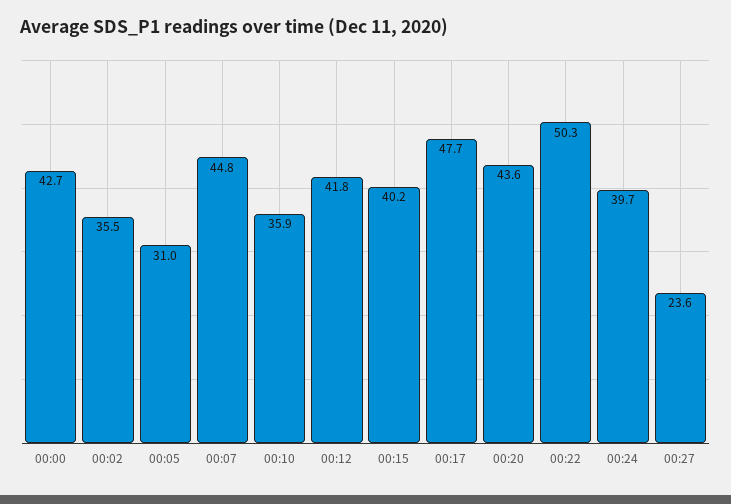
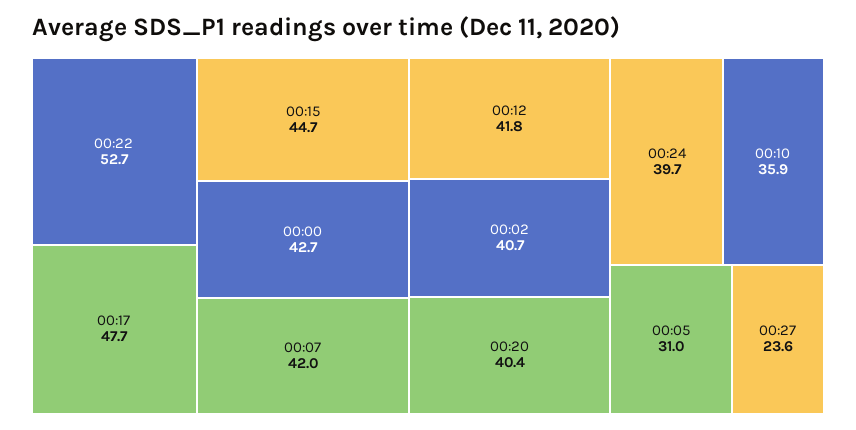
00:02: 35.5 -> 40.7
00:07: 44.8 -> 42
00:15: 40.2 -> 44.7
00:20: 43.6 -> 40.4
00:22: 50.3 -> 52.7

